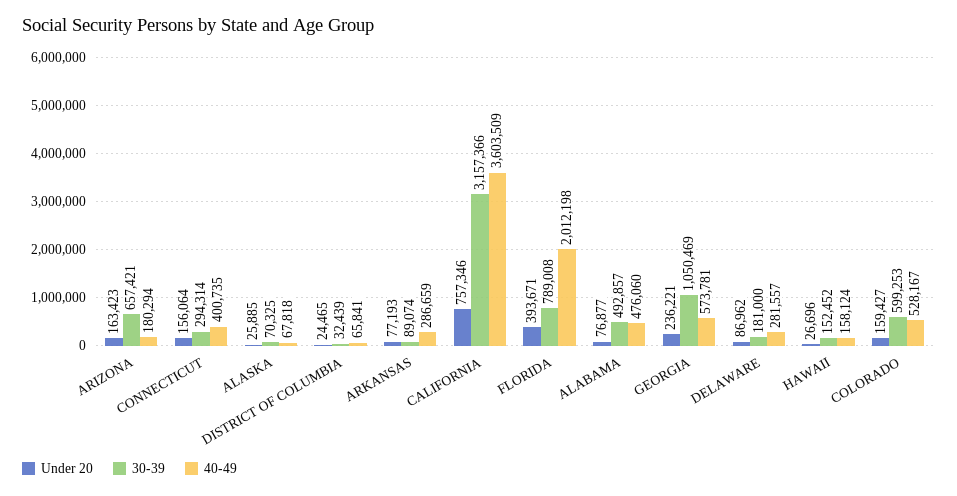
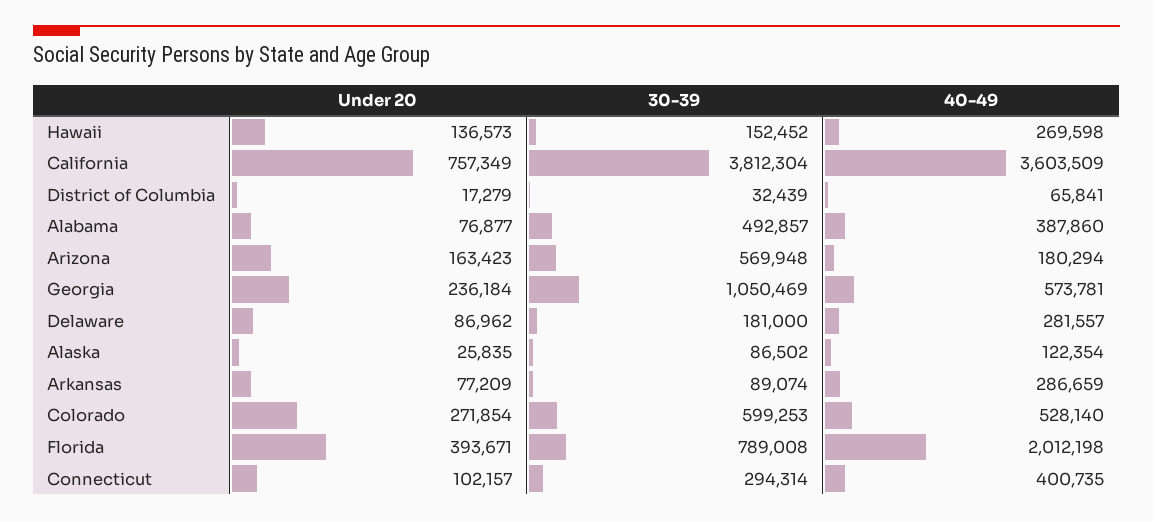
30-39, ARIZONA: 657421 -> 569948
Under 20, CONNECTICUT: 156064 -> 102157
Under 20, ALASKA: 25885 -> 25835
30-39, ALASKA: 70325 -> 86502
40-49, ALASKA: 67818 -> 122354
Under 20, DISTRICT OF COLUMBIA: 24465 -> 17279
Under 20, ARKANSAS: 77193 -> 77209
Under 20, CALIFORNIA: 757346 -> 757349
30-39, CALIFORNIA: 3157366 -> 3812304
40-49, ALABAMA: 476060 -> 387860
Under 20, GEORGIA: 236221 -> 236184
Under 20, HAWAII: 26696 -> 136573
40-49, HAWAII: 158124 -> 269598
Under 20, COLORADO: 159427 -> 271854
40-49, COLORADO: 528167 -> 528140

